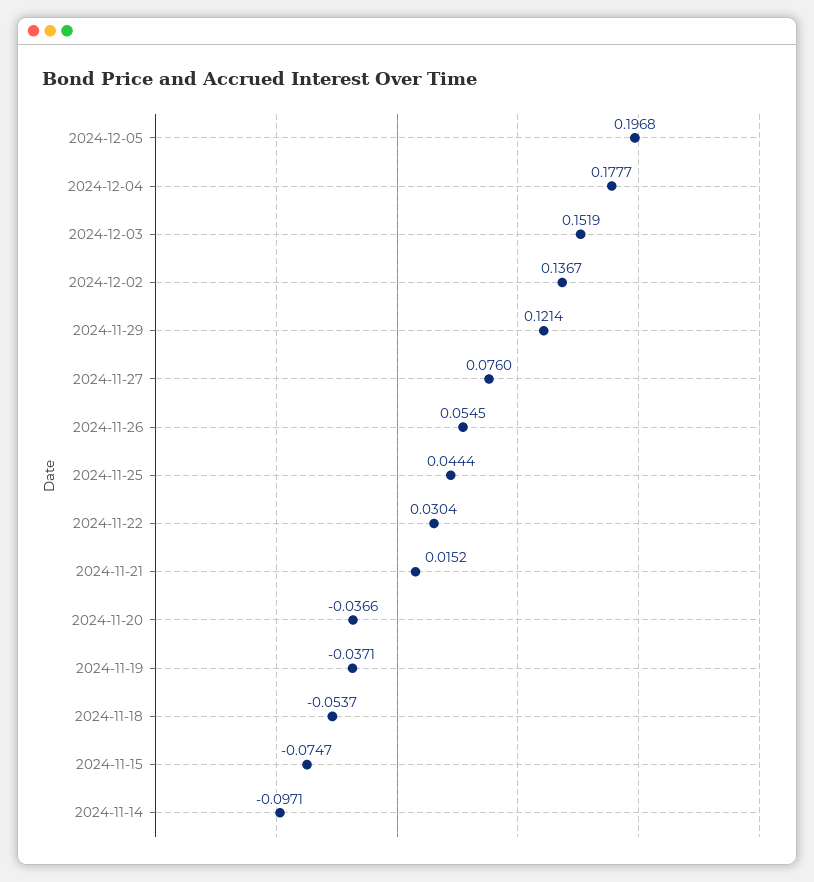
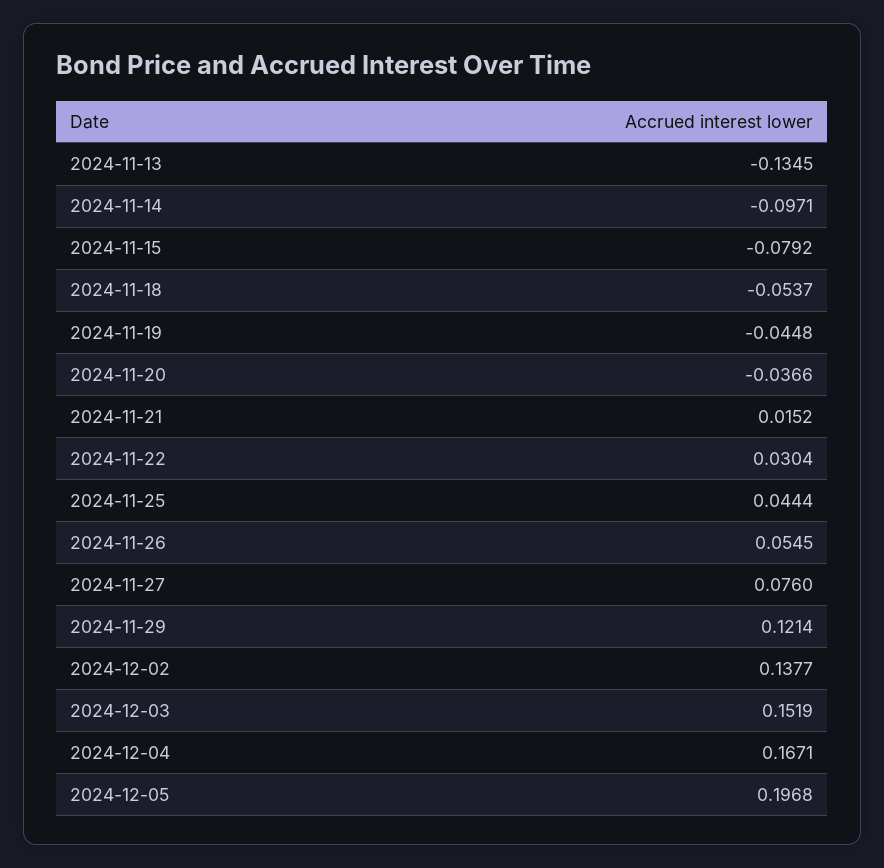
2024-12-04: 0.1777 -> 0.1671
2024-12-02: 0.1367 -> 0.1377
2024-11-19: -0.0371 -> -0.0448
2024-11-15: -0.0747 -> -0.0792
2024-11-13: none -> -0.1345

